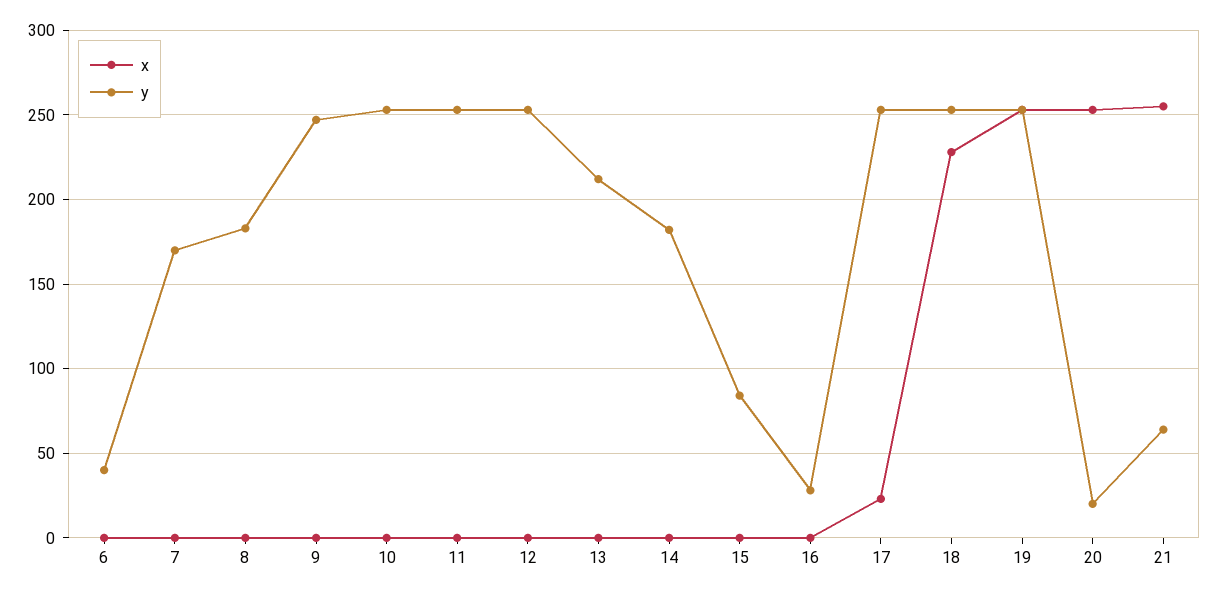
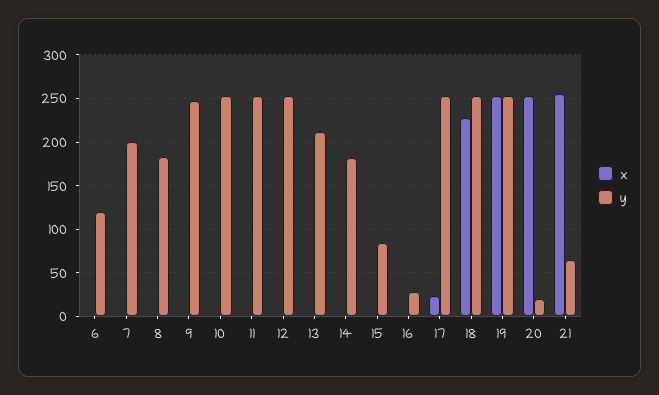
y, 6: 40 -> 120
y, 7: 170 -> 200

